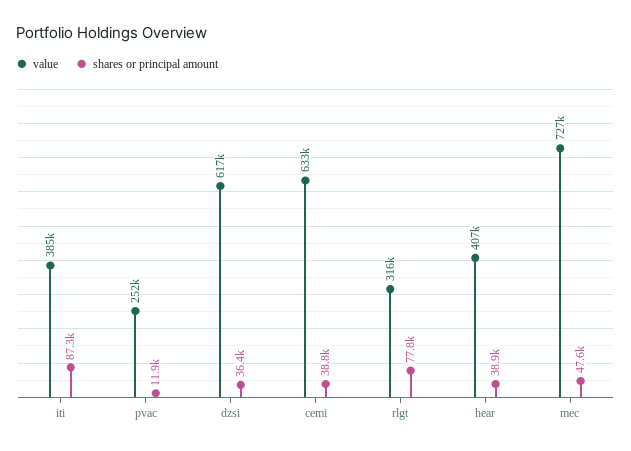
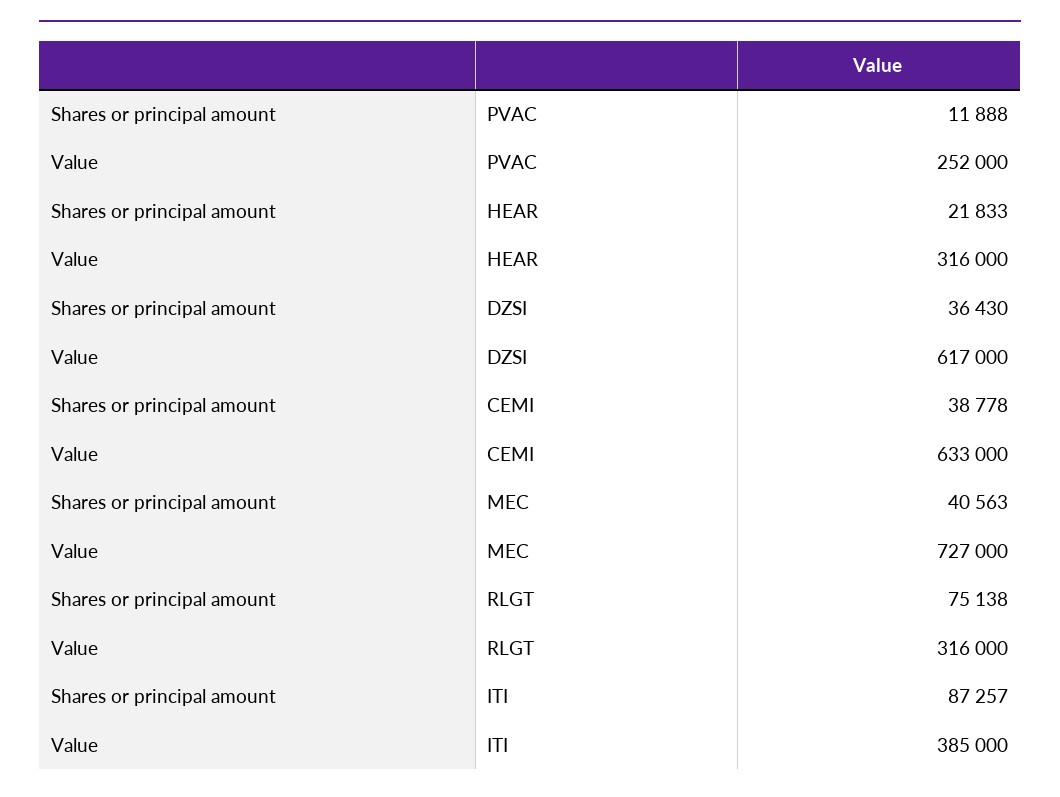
shares or principal amount, rlgt: 77800 -> 75138
value, hear: 407000 -> 316000
shares or principal amount, hear: 38900 -> 21833
shares or principal amount, mec: 47600 -> 40563

